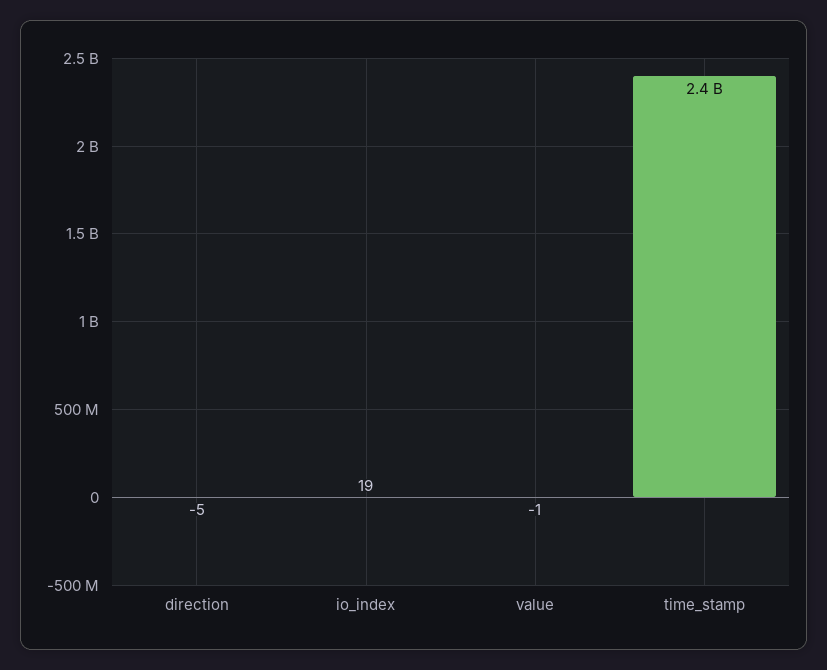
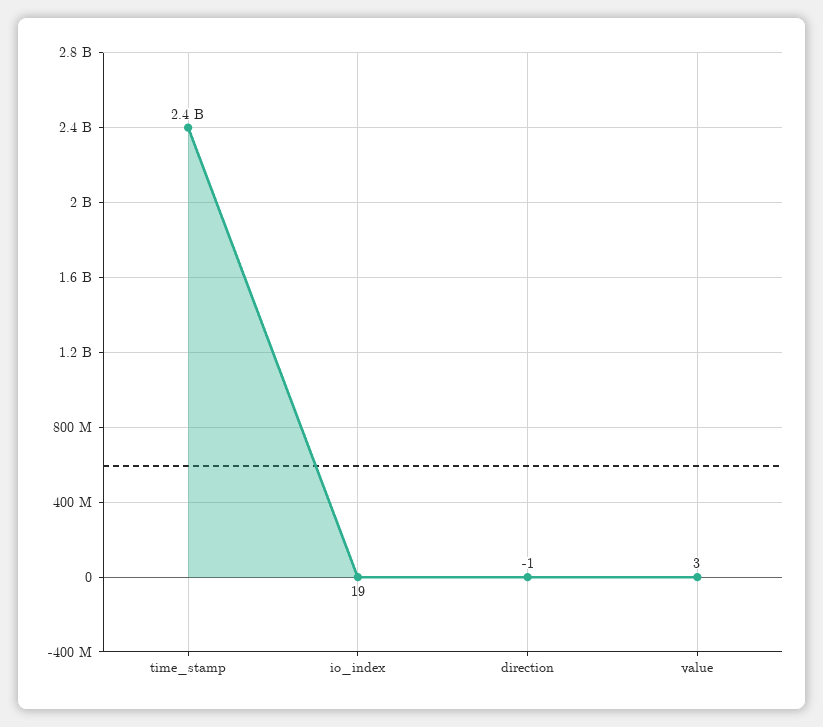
direction: -5 -> -1
value: -1 -> 3

